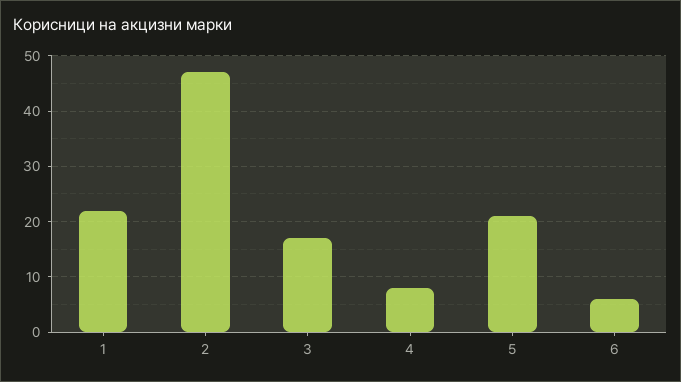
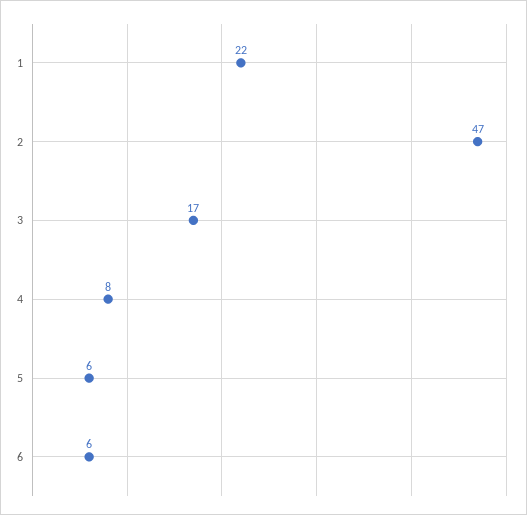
5: 20 -> 6

